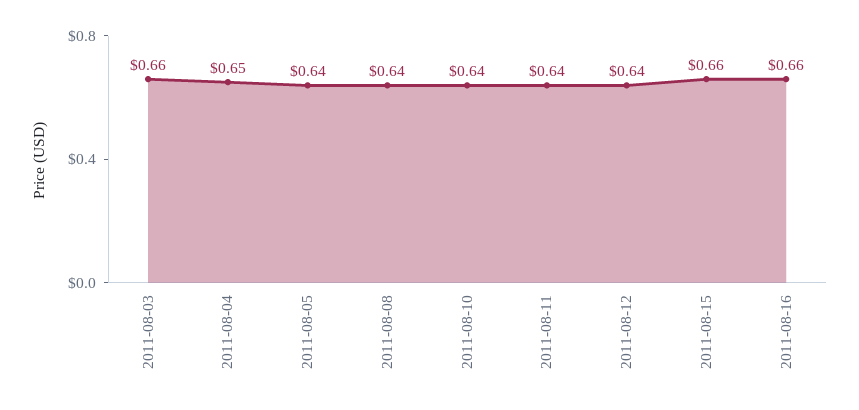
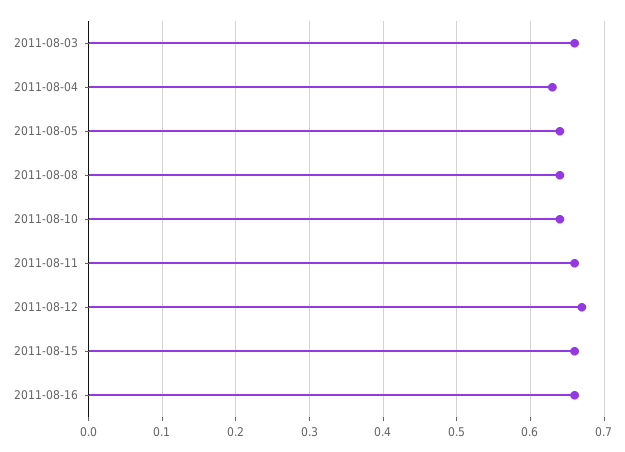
2011-08-04: 0.65 -> 0.63
2011-08-11: 0.64 -> 0.66
2011-08-12: 0.64 -> 0.67

